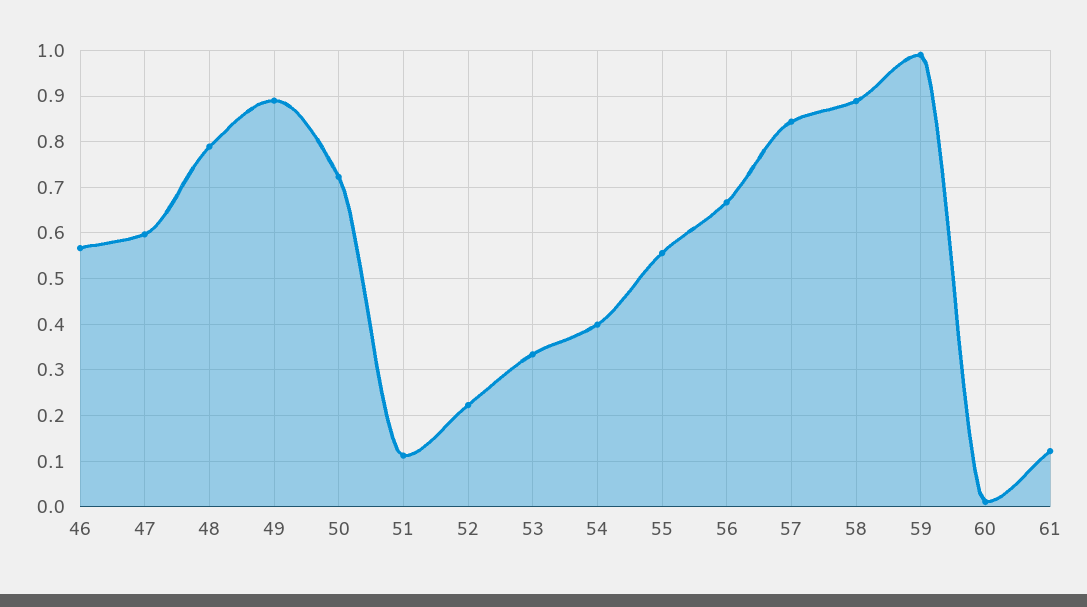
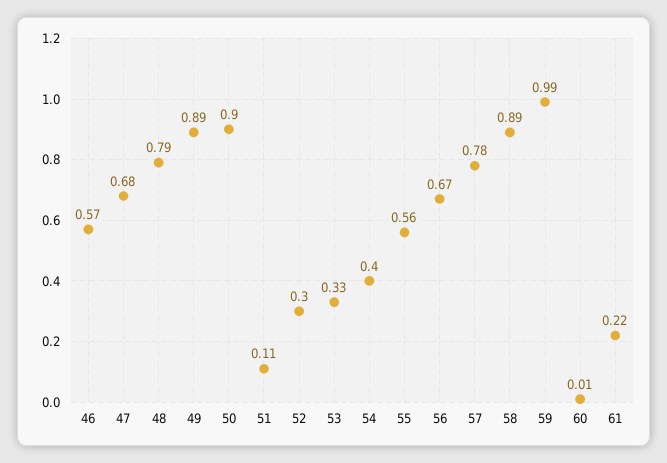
47: 0.6 -> 0.68
50: 0.72 -> 0.9
52: 0.22 -> 0.3
57: 0.84 -> 0.78
61: 0.12 -> 0.22

